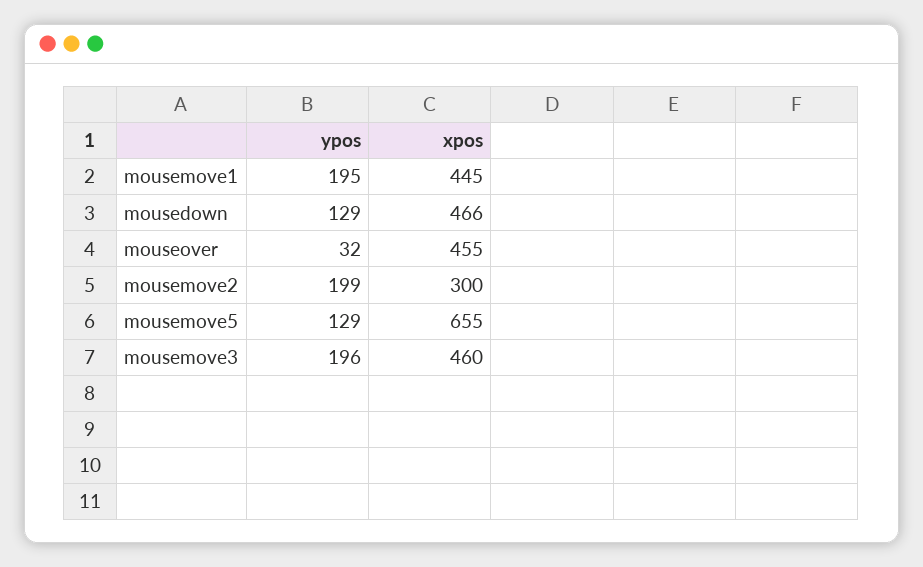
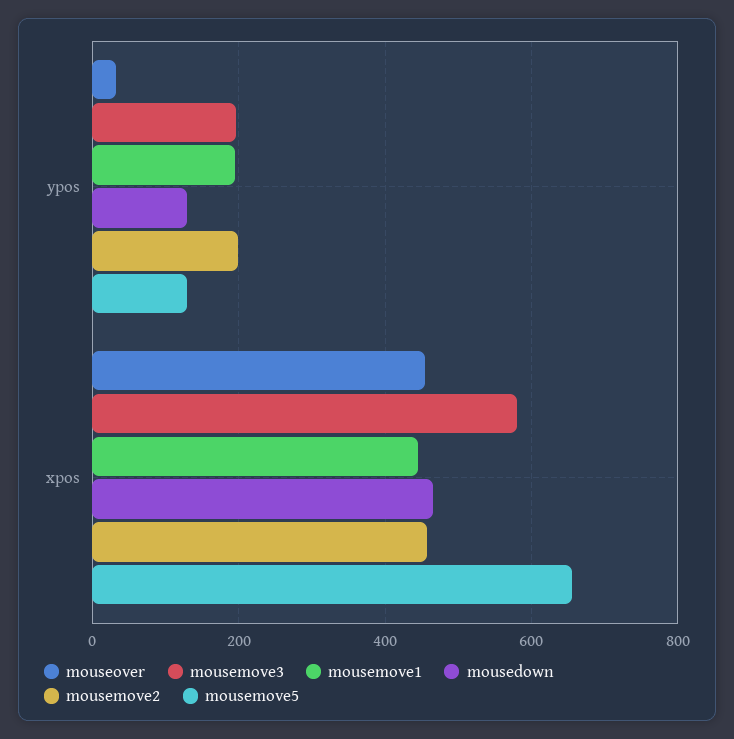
mousemove2, xpos: 300 -> 460
mousemove3, xpos: 460 -> 580

